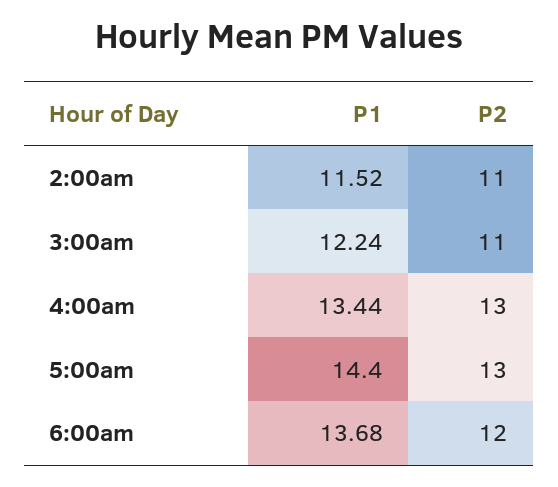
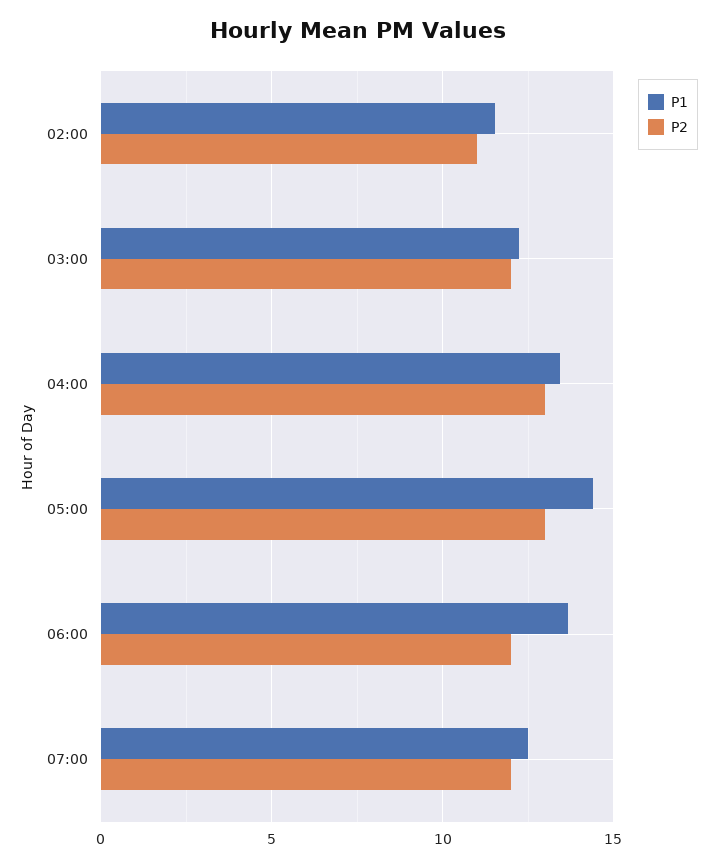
P2, 3:00am: 11 -> 12
P1, 07:00: none -> 12.5
P2, 07:00: none -> 12

